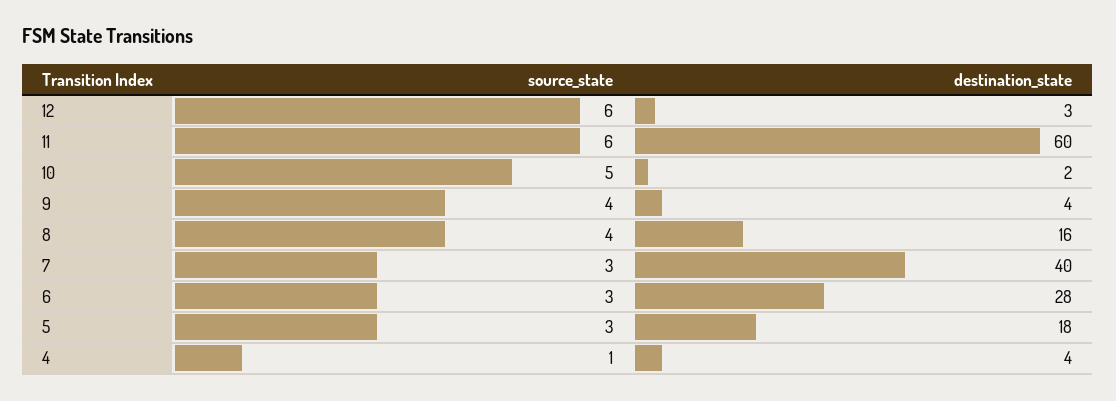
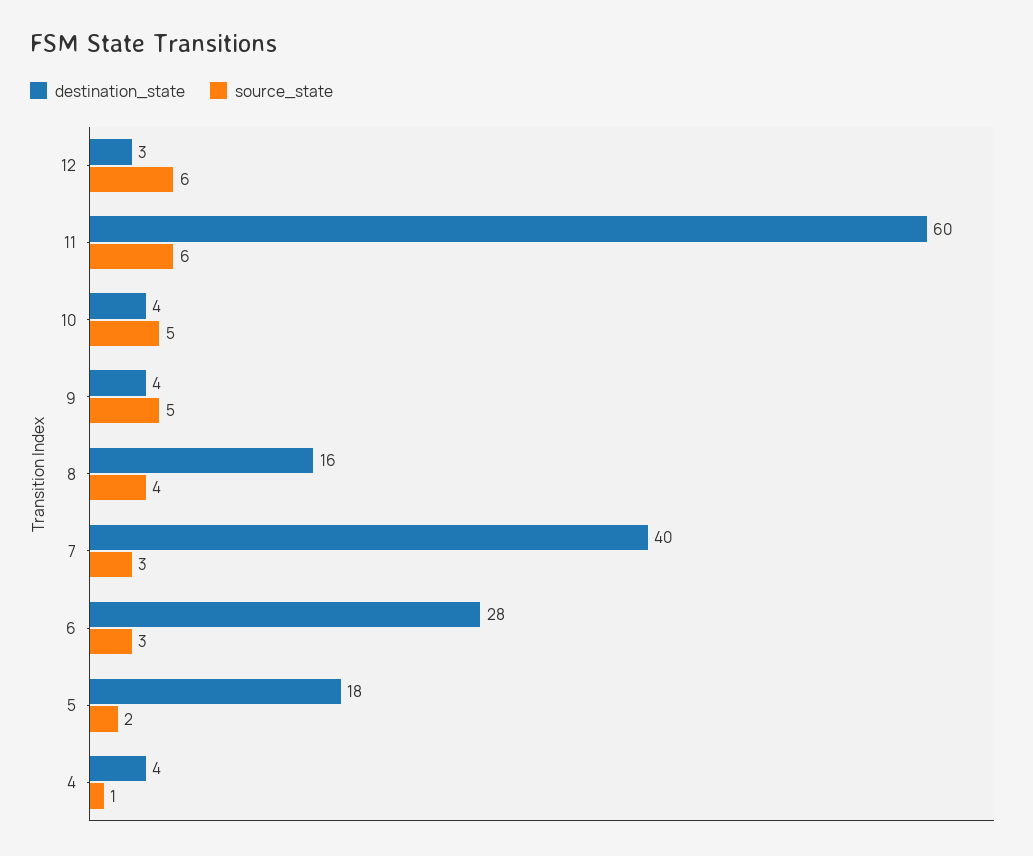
destination_state, 10: 2 -> 4
source_state, 9: 4 -> 5
source_state, 5: 3 -> 2

